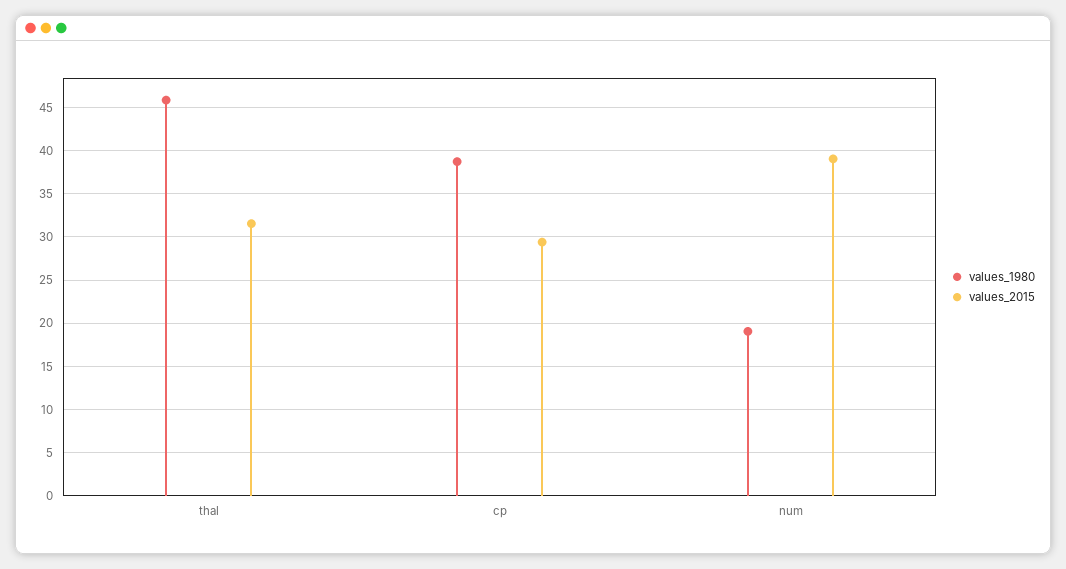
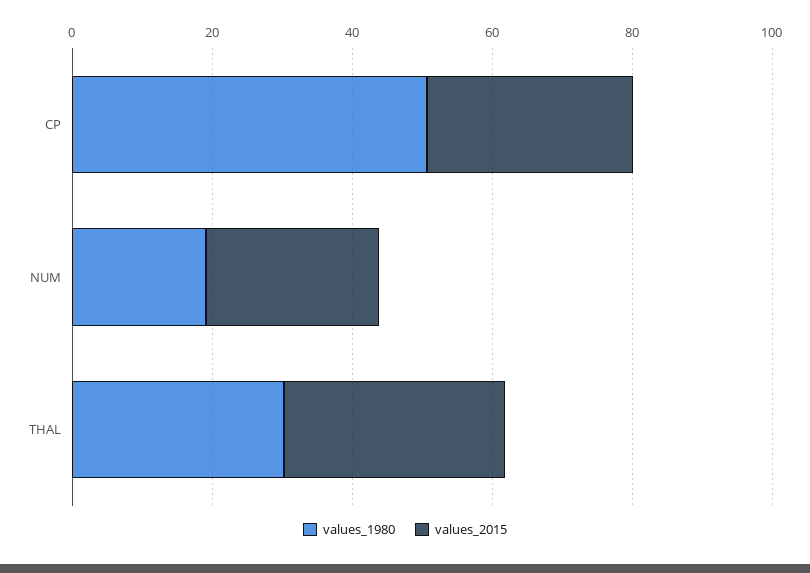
values_1980, thal: 46 -> 30
values_1980, cp: 39 -> 50
values_2015, num: 39 -> 25

